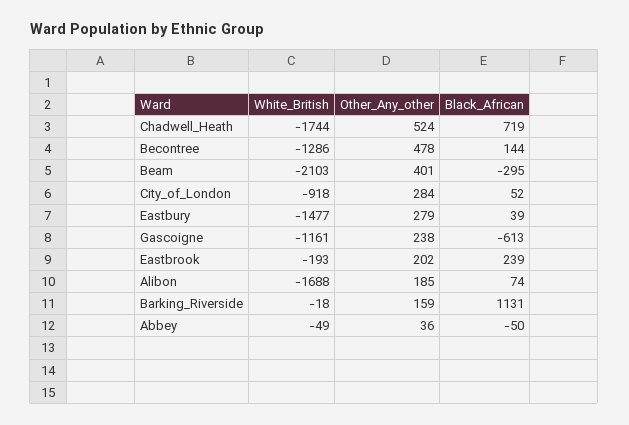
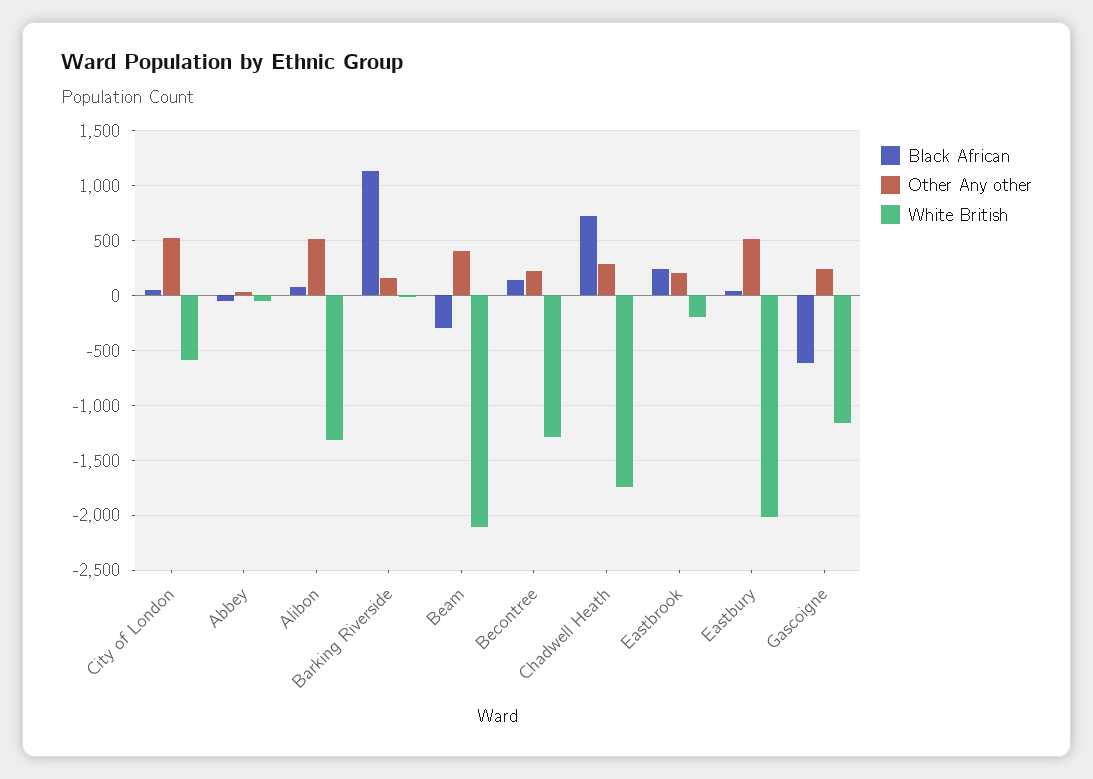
Other_Any_other, Chadwell_Heath: 524 -> 300
Other_Any_other, Becontree: 478 -> 200
White_British, City_of_London: -918 -> -600
Other_Any_other, City_of_London: 284 -> 500
White_British, Eastbury: -1477 -> -2000
Other_Any_other, Eastbury: 279 -> 500
White_British, Alibon: -1688 -> -1300
Other_Any_other, Alibon: 185 -> 500

